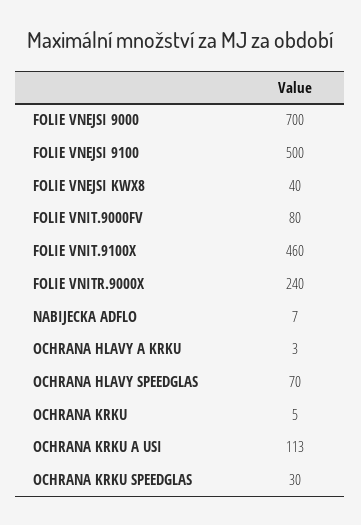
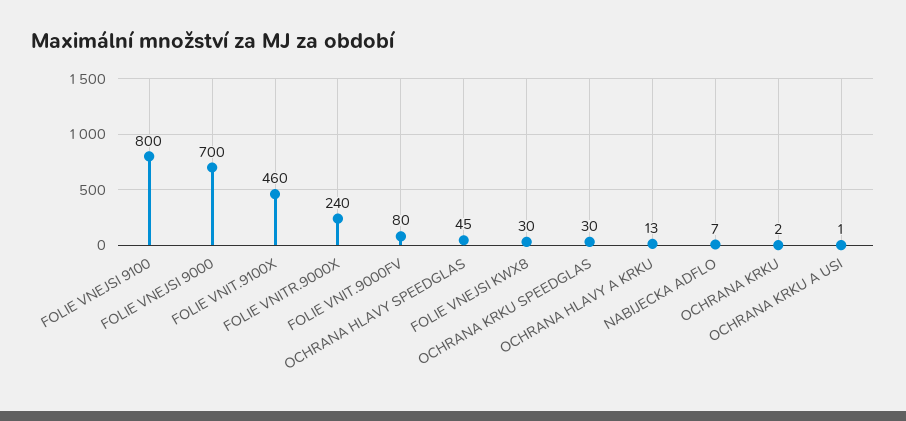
FOLIE VNEJSI 9100: 500 -> 800
FOLIE VNEJSI KWX8: 40 -> 30
OCHRANA HLAVY A KRKU: 3 -> 13
OCHRANA HLAVY SPEEDGLAS: 70 -> 45
OCHRANA KRKU: 5 -> 2
OCHRANA KRKU A USI: 113 -> 1

